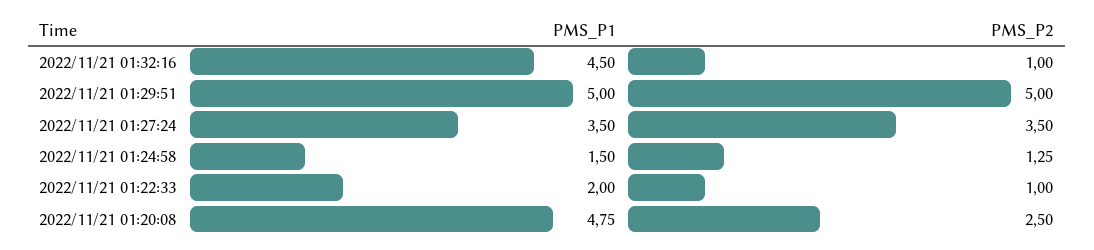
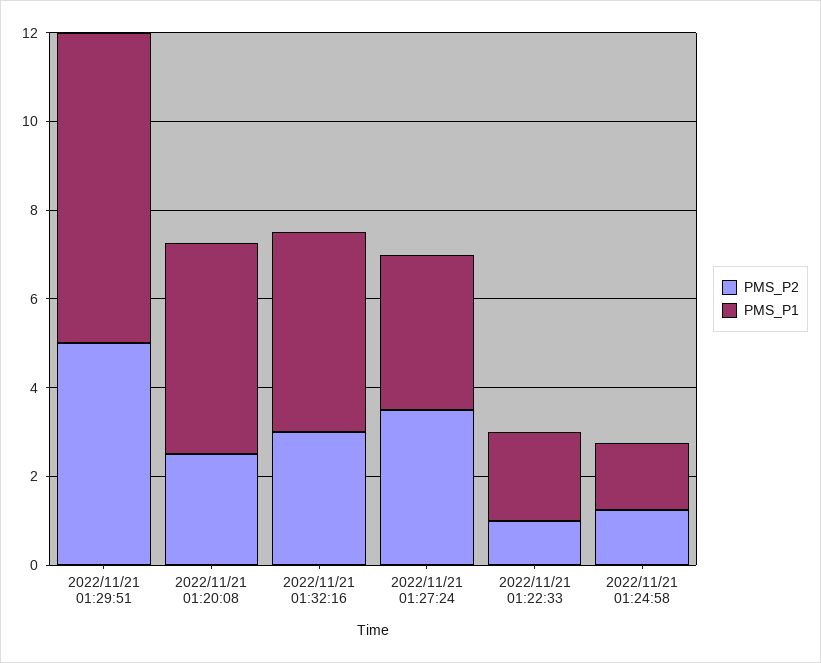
PMS_P2, 2022/11/21 01:32:16: 1 -> 3
PMS_P1, 2022/11/21 01:29:51: 5 -> 7

